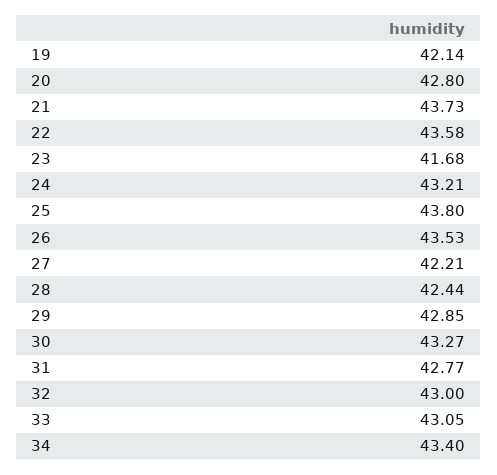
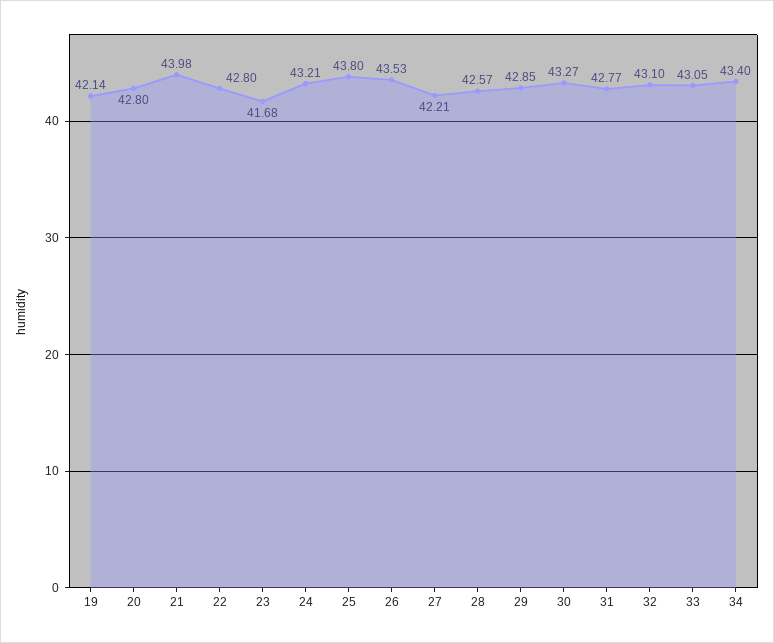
21: 43.73 -> 43.98
22: 43.58 -> 42.8
28: 42.44 -> 42.57
32: 43 -> 43.1

